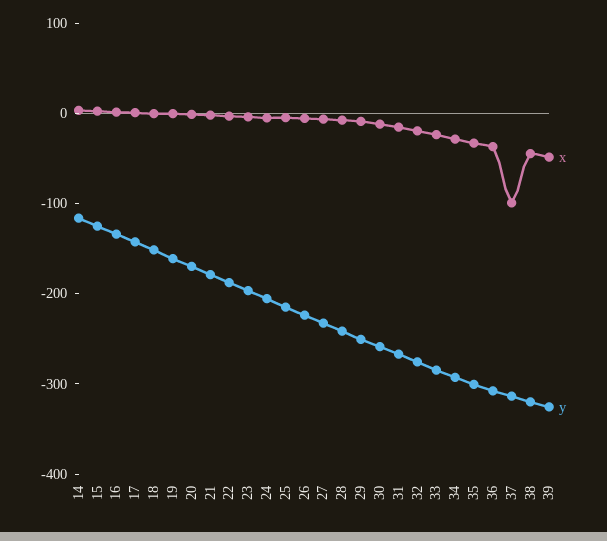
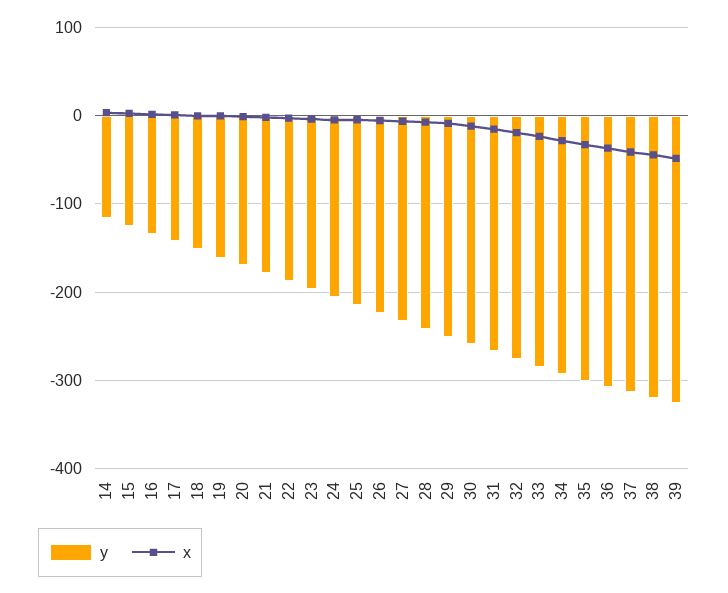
x, 37: -100 -> -40

